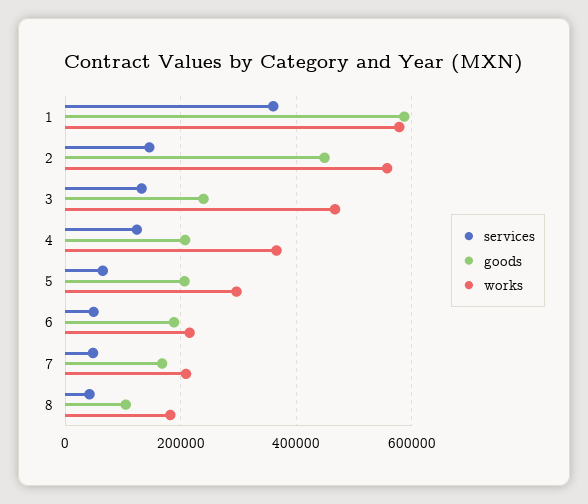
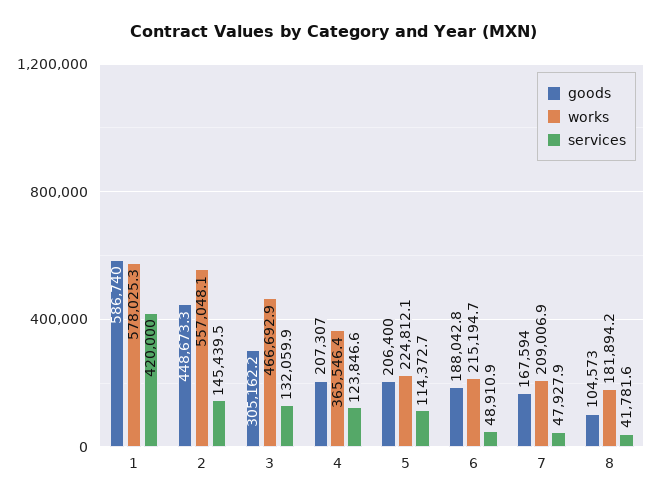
services, 1: 360000 -> 420000
goods, 3: 240000 -> 305162.2
services, 5: 60000 -> 114372.7
works, 5: 300000 -> 224812.1

